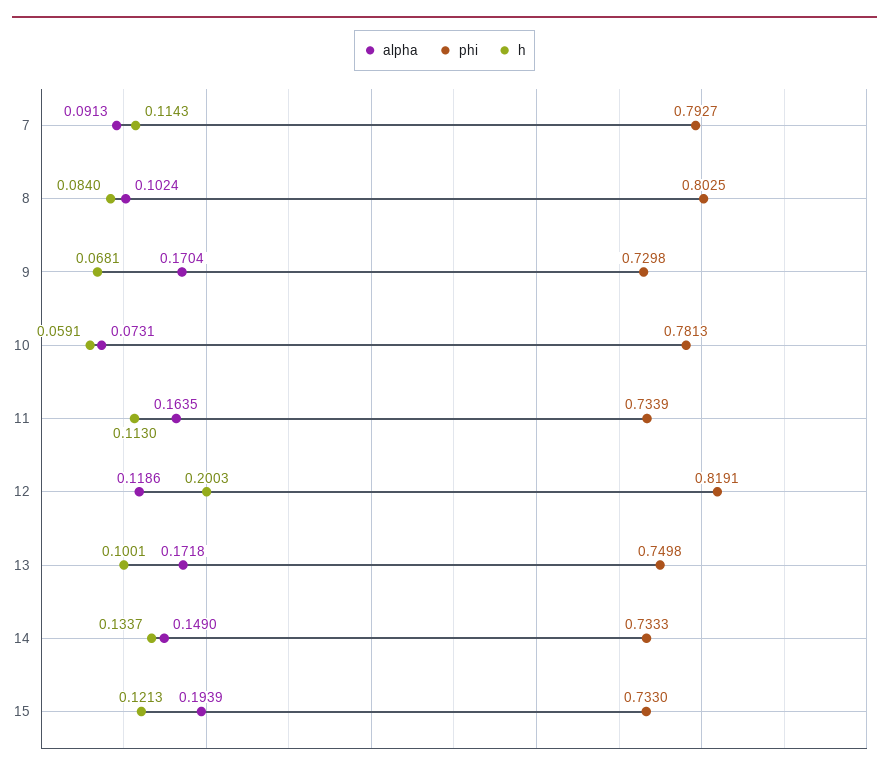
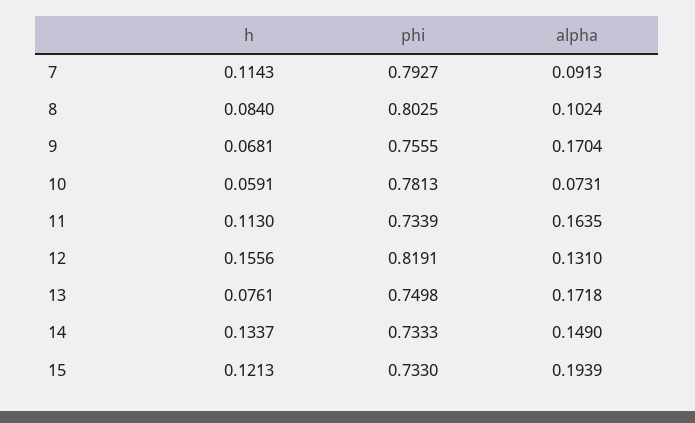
phi, 9: 0.7298 -> 0.7555
alpha, 12: 0.1186 -> 0.131
h, 12: 0.2003 -> 0.1556
h, 13: 0.1001 -> 0.0761

